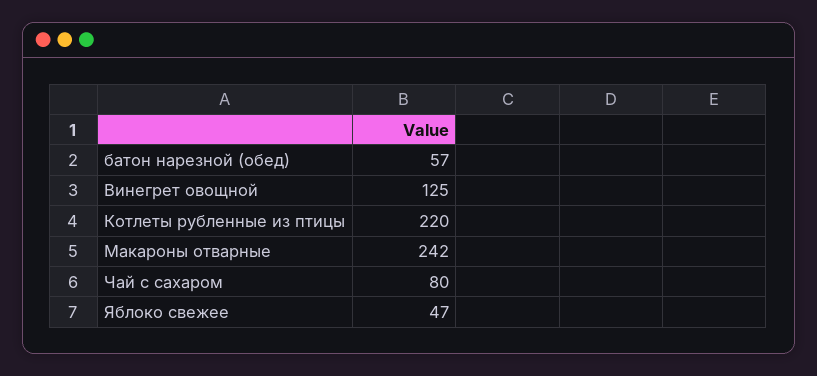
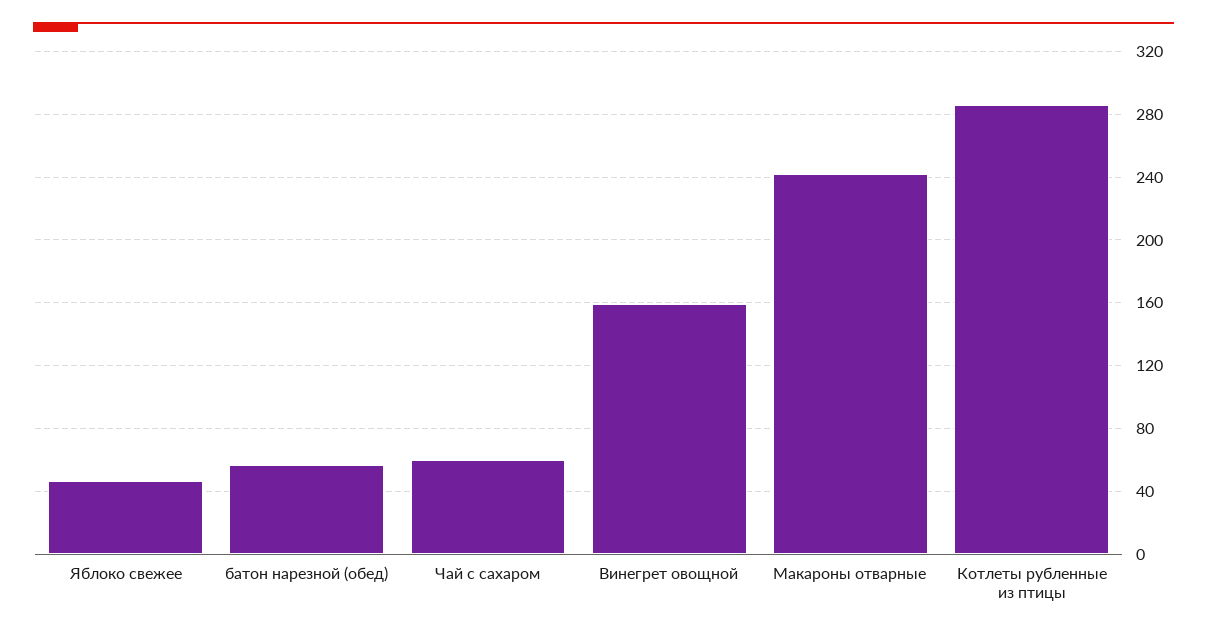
Винегрет овощной: 125 -> 160
Котлеты рубленные из птицы: 220 -> 285
Чай с сахаром: 80 -> 60

